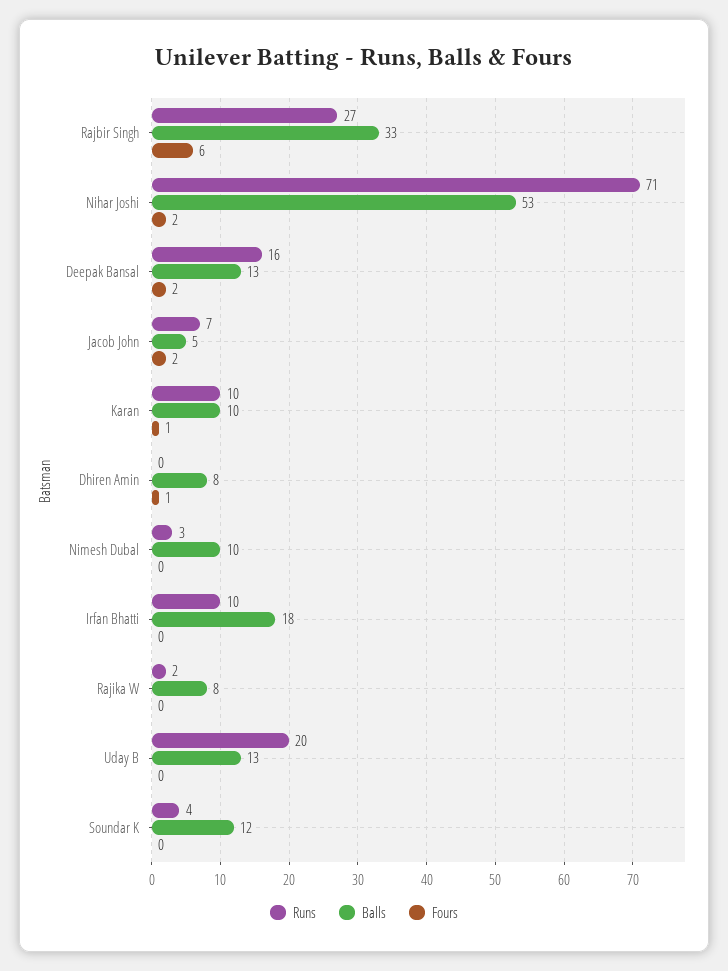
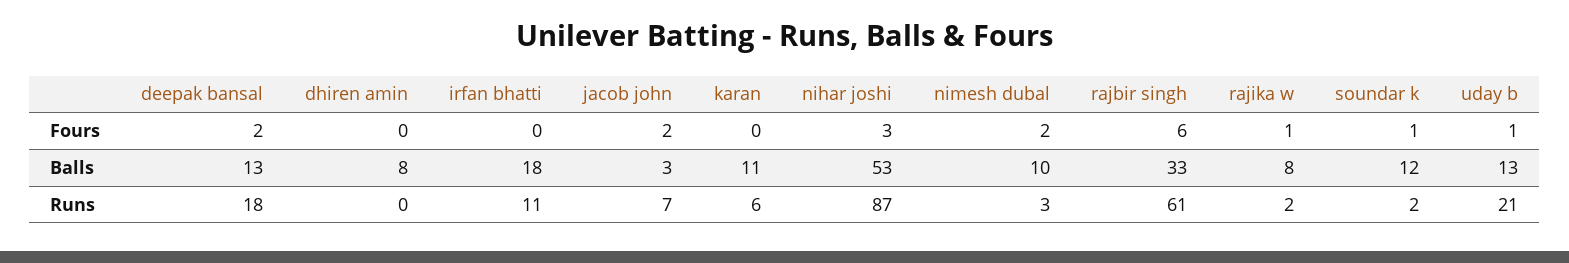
Runs, Rajbir Singh: 27 -> 61
Runs, Nihar Joshi: 71 -> 87
Fours, Nihar Joshi: 2 -> 3
Runs, Deepak Bansal: 16 -> 18
Balls, Jacob John: 5 -> 3
Runs, Karan: 10 -> 6
Balls, Karan: 10 -> 11
Fours, Karan: 1 -> 0
Fours, Dhiren Amin: 1 -> 0
Fours, Nimesh Dubal: 0 -> 2
Runs, Irfan Bhatti: 10 -> 11
Fours, Rajika W: 0 -> 1
Runs, Uday B: 20 -> 21
Fours, Uday B: 0 -> 1
Runs, Soundar K: 4 -> 2
Fours, Soundar K: 0 -> 1

